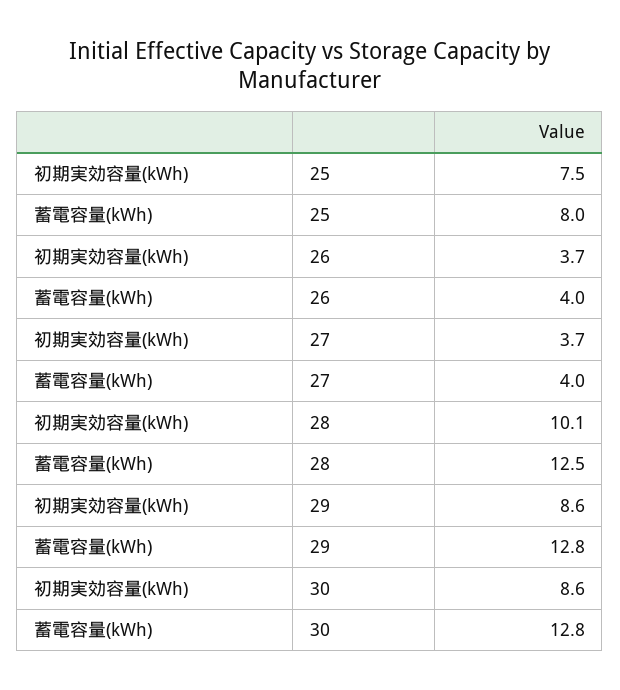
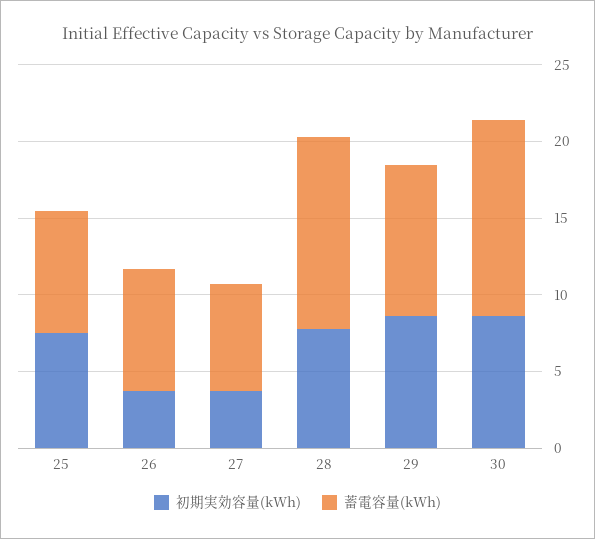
蓄電容量(kWh), 26: 4 -> 8
蓄電容量(kWh), 27: 4 -> 7
初期実効容量(kWh), 28: 10.1 -> 8
蓄電容量(kWh), 29: 12.8 -> 10

